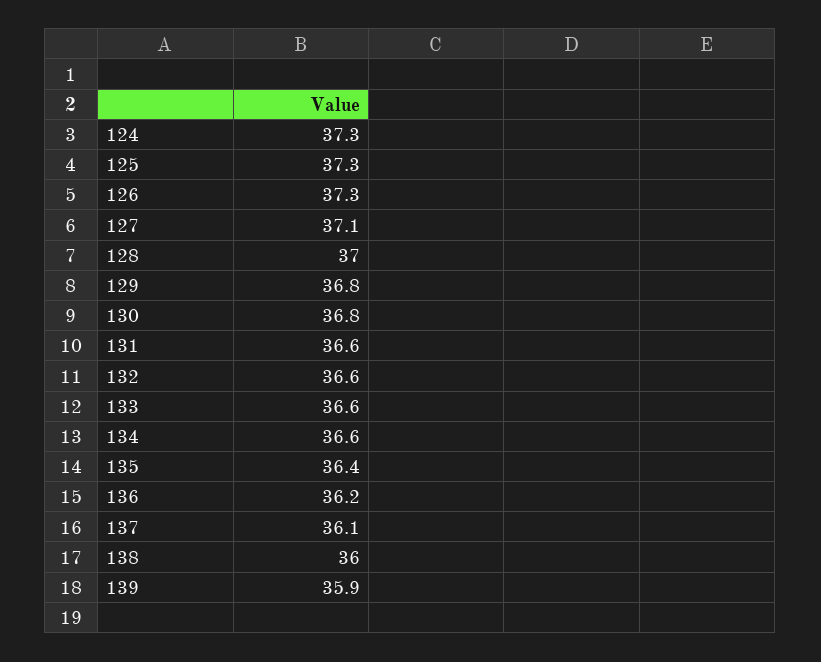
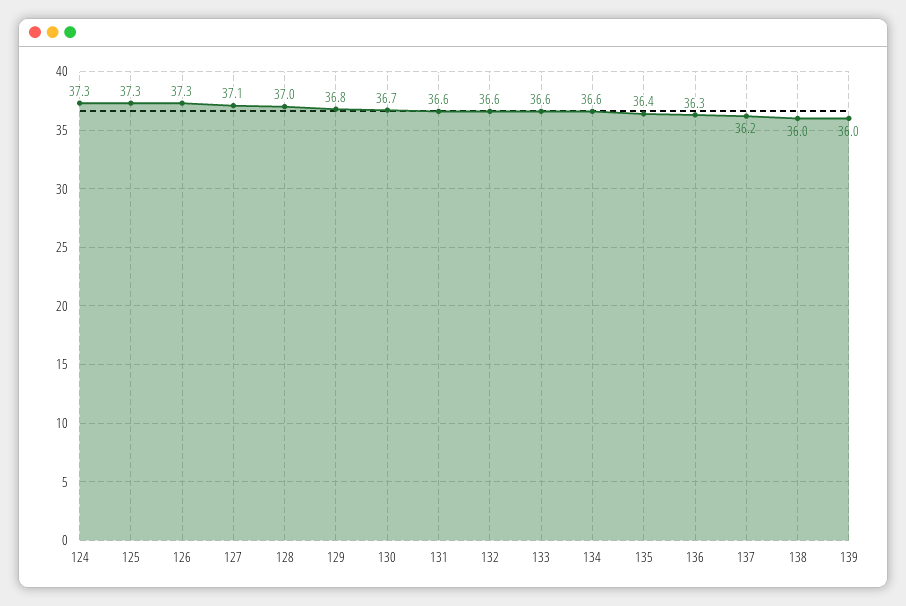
130: 36.8 -> 36.7
136: 36.2 -> 36.3
137: 36.1 -> 36.2
139: 35.9 -> 36

